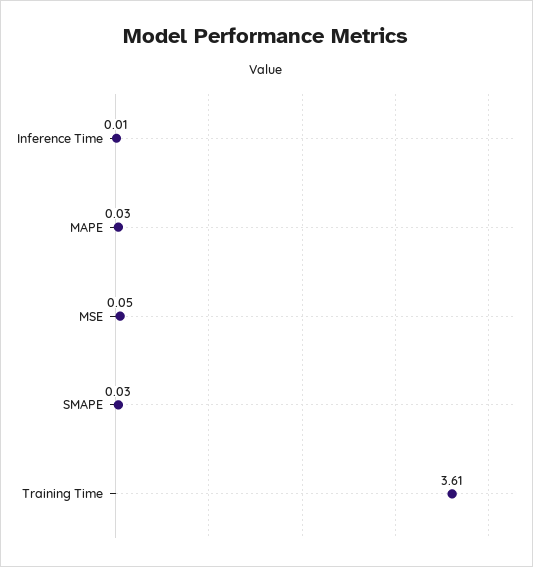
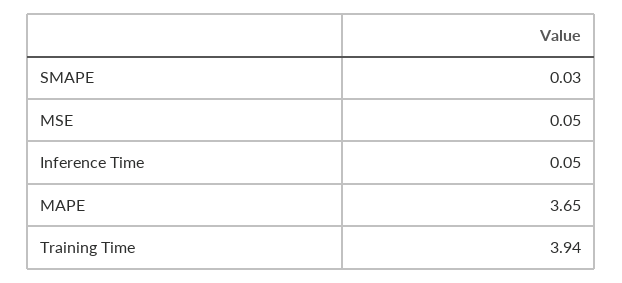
Inference Time: 0.01 -> 0.05
MAPE: 0.03 -> 3.65
Training Time: 3.61 -> 3.94

